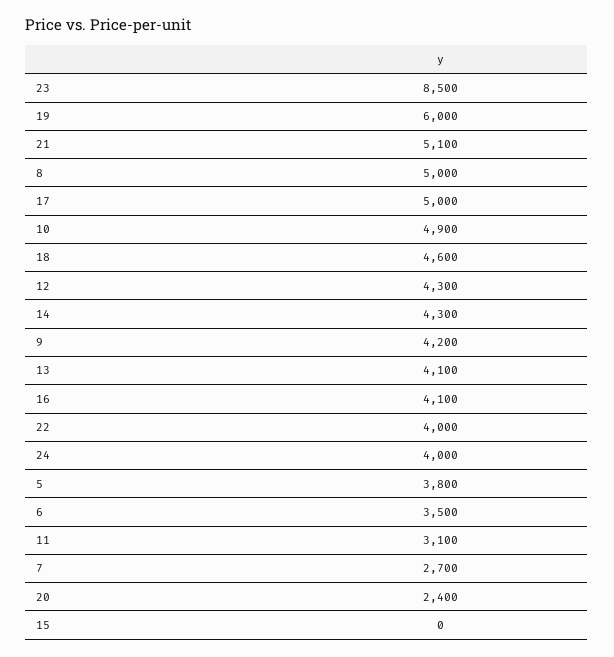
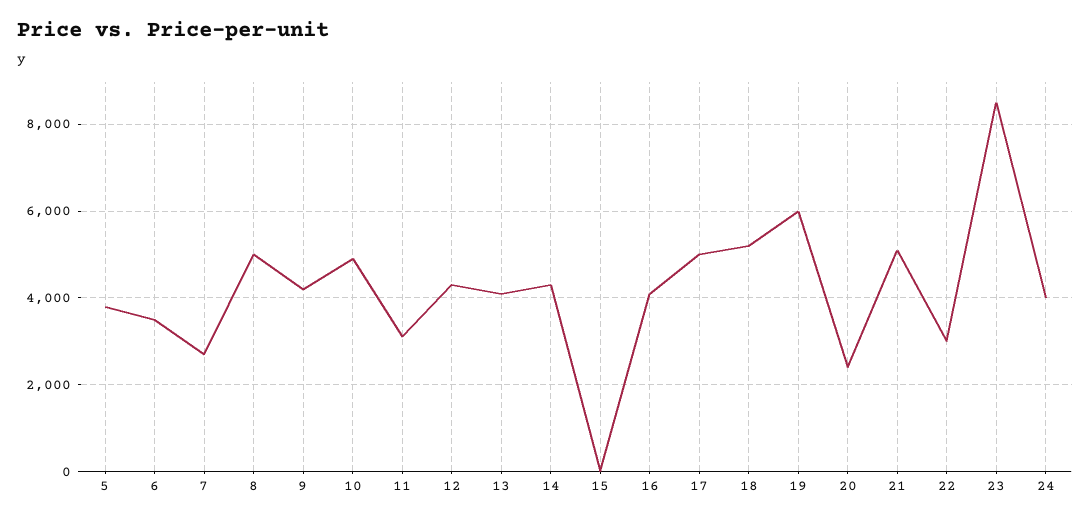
18: 4600 -> 5200
22: 4000 -> 3000

